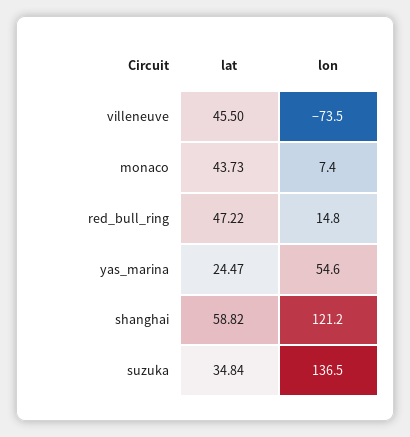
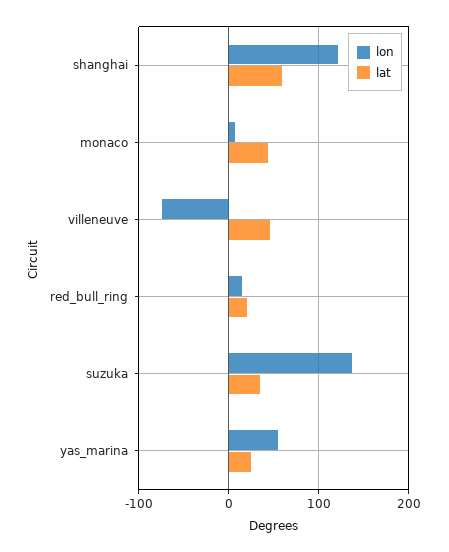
lat, red_bull_ring: 47.22 -> 20

